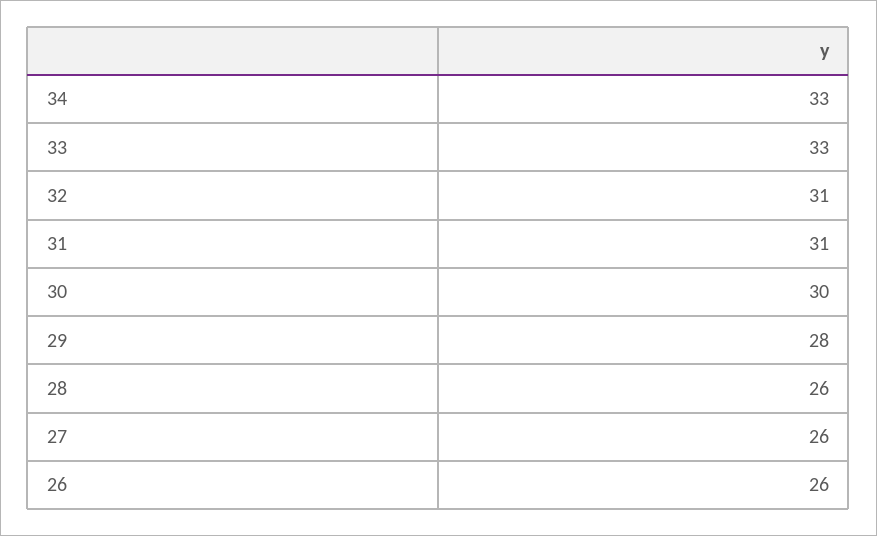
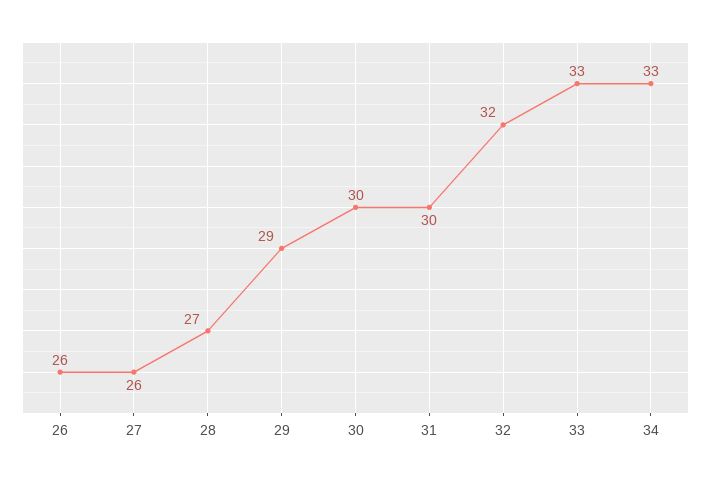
32: 31 -> 32
31: 31 -> 30
29: 28 -> 29
28: 26 -> 27

